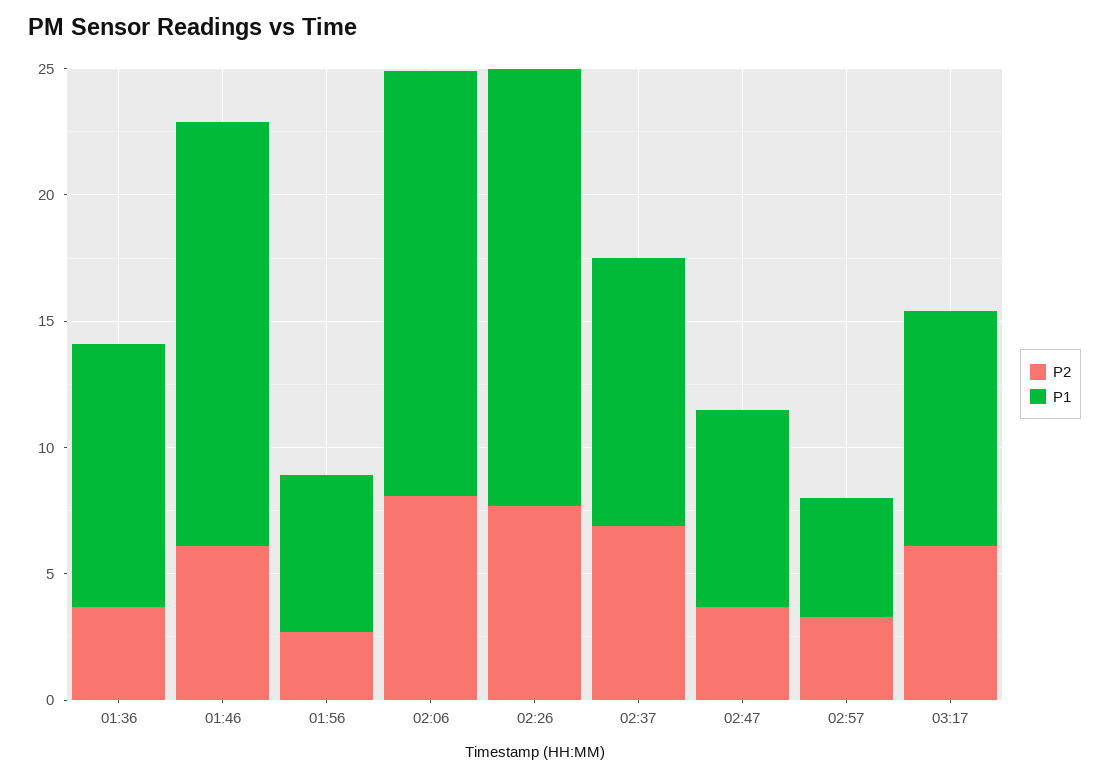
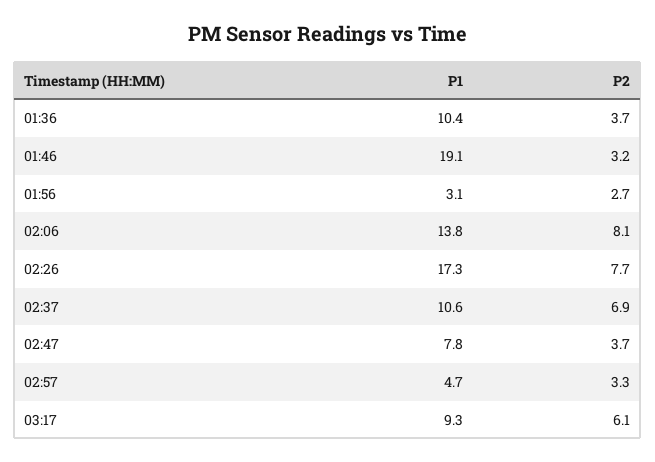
P2, 01:46: 6 -> 3.2
P1, 01:46: 17 -> 19.1
P1, 01:56: 6 -> 3.1
P1, 02:06: 17 -> 13.8

